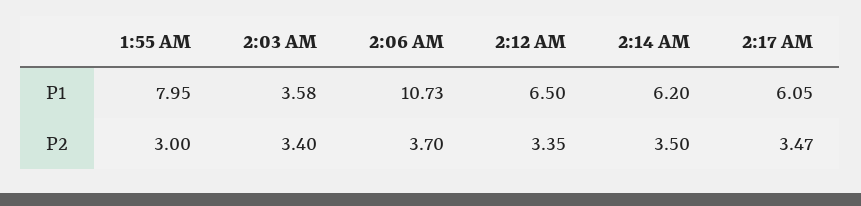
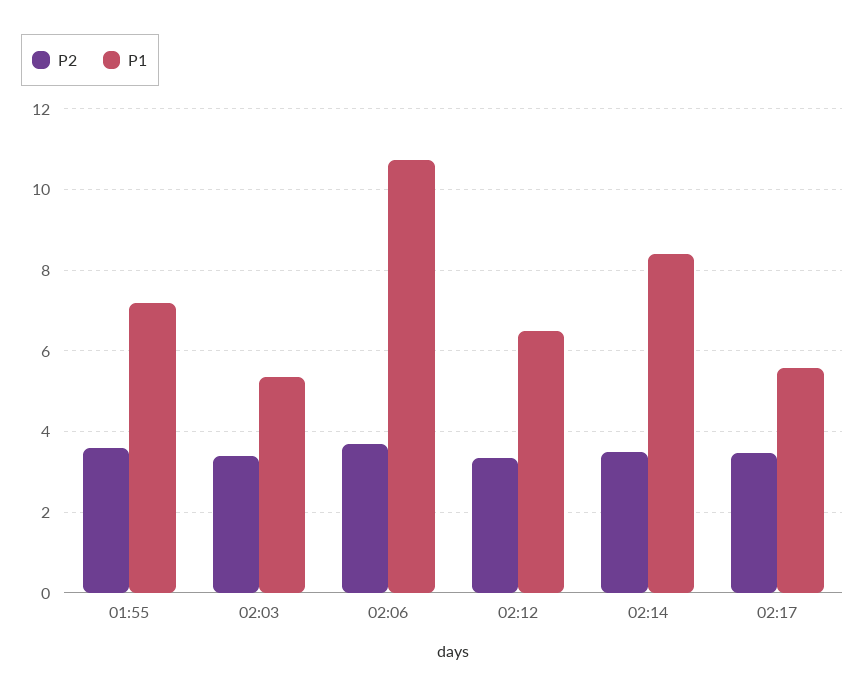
P1, 1:55 AM: 7.95 -> 7.2
P1, 2:03 AM: 3.58 -> 5.4
P1, 2:14 AM: 6.2 -> 8.4
P1, 2:17 AM: 6.05 -> 5.6
P2, 1:55 AM: 3 -> 3.6

